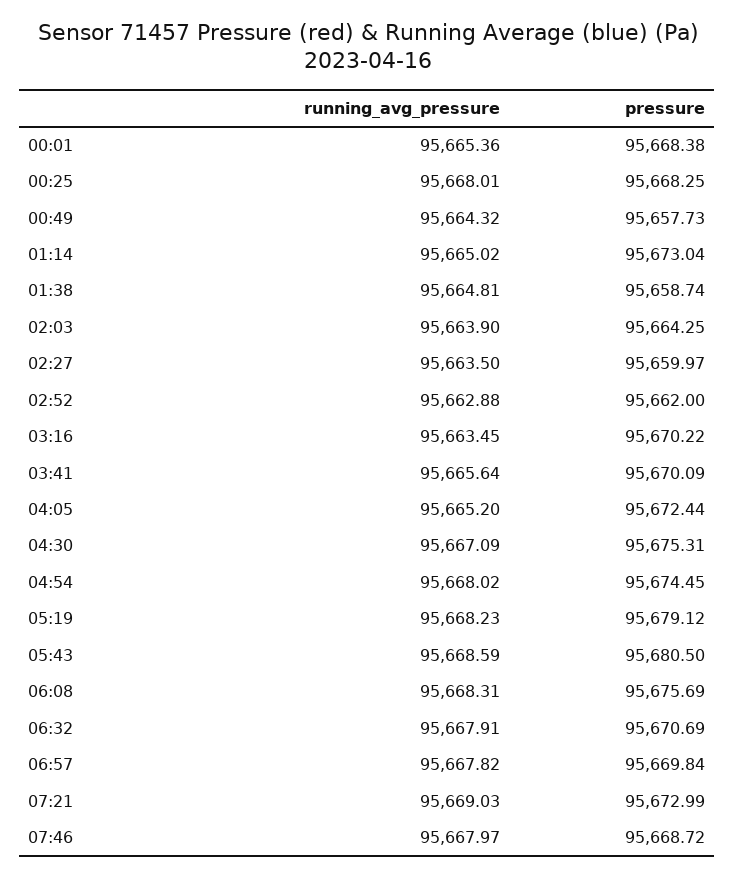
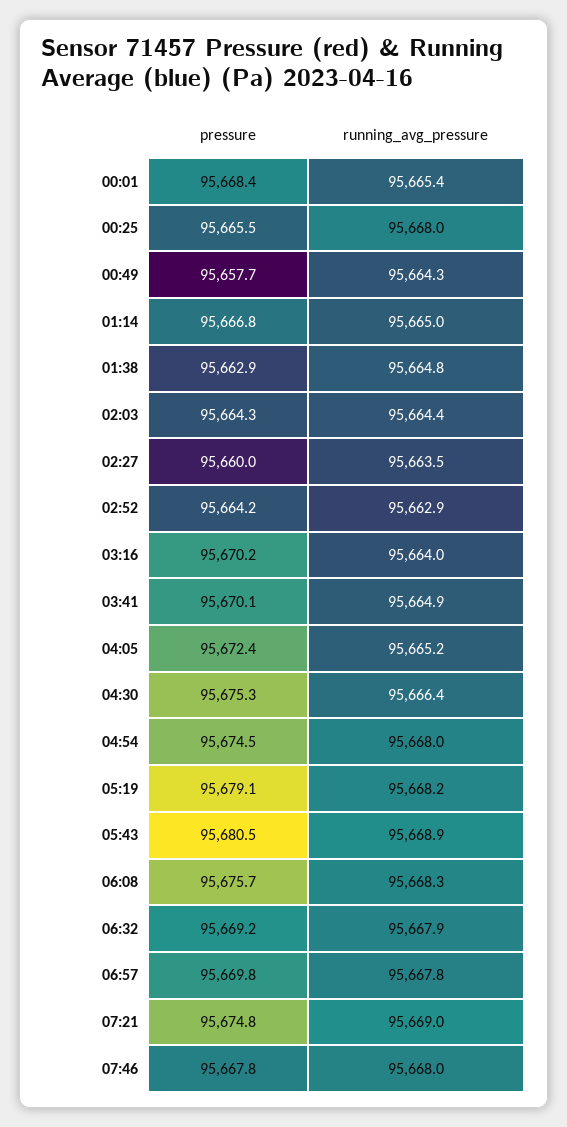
pressure, 00:25: 95668.25 -> 95665.5
pressure, 01:14: 95673.04 -> 95666.8
pressure, 01:38: 95658.74 -> 95662.9
running_avg_pressure, 02:03: 95663.9 -> 95664.4
pressure, 02:52: 95662 -> 95664.2
running_avg_pressure, 03:16: 95663.45 -> 95664
running_avg_pressure, 03:41: 95665.64 -> 95664.9
running_avg_pressure, 04:30: 95667.09 -> 95666.4
running_avg_pressure, 05:43: 95668.59 -> 95668.9
pressure, 06:32: 95670.69 -> 95669.2
pressure, 07:21: 95672.99 -> 95674.8
pressure, 07:46: 95668.72 -> 95667.8

